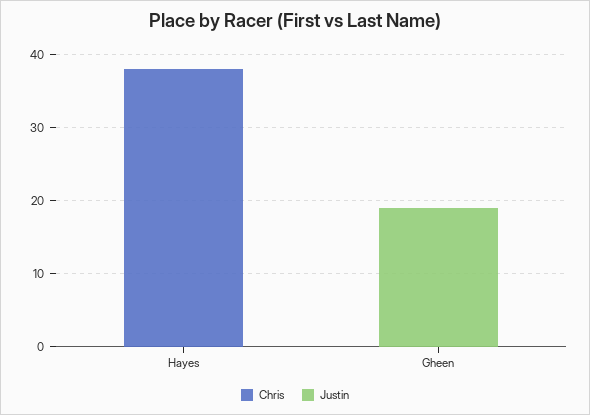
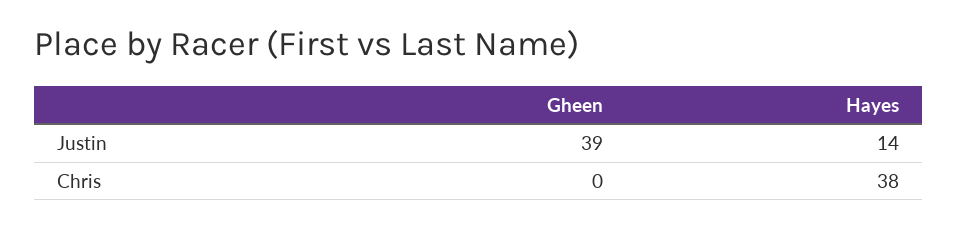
Justin, Hayes: 0 -> 14
Justin, Gheen: 20 -> 39

